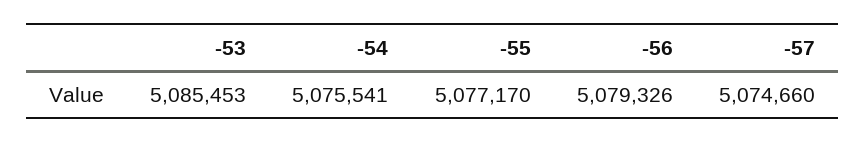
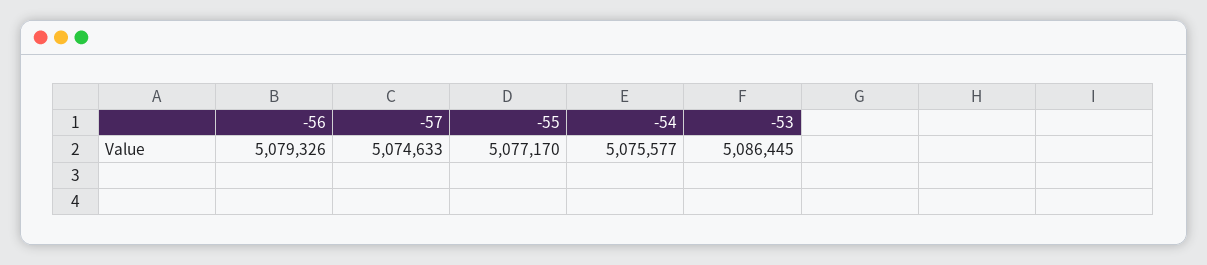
-53: 5085453 -> 5086445
-54: 5075541 -> 5075577
-57: 5074660 -> 5074633

